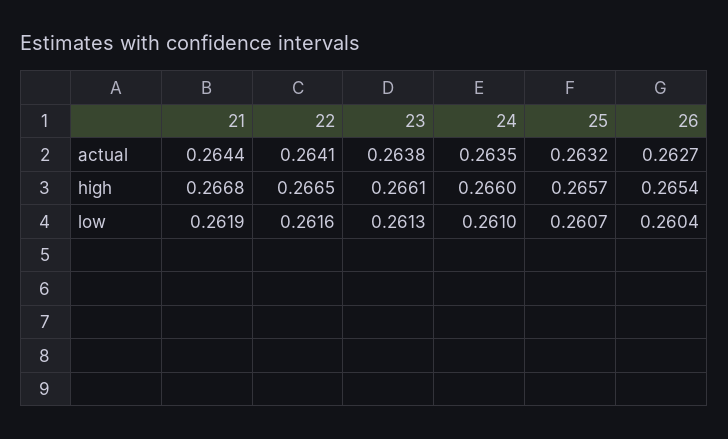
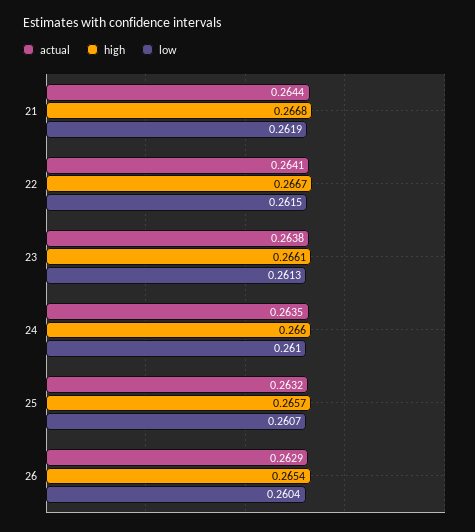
actual, 26: 0.2627 -> 0.2629
high, 22: 0.2665 -> 0.2667
low, 22: 0.2616 -> 0.2615

